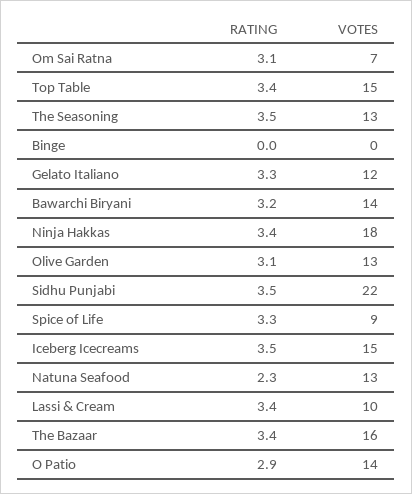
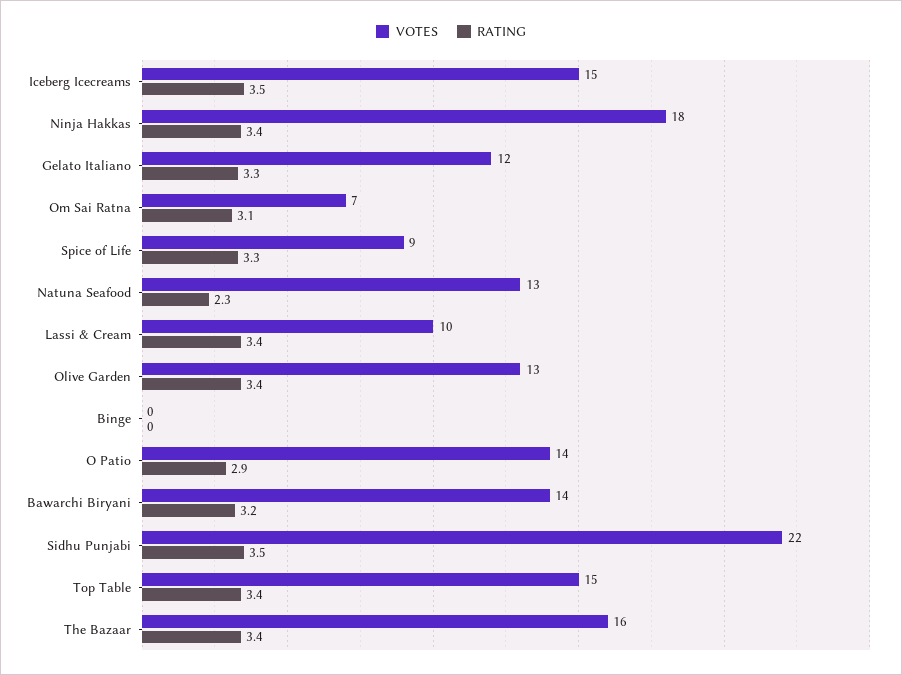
RATING, The Seasoning: 3.5 -> none
VOTES, The Seasoning: 13 -> none
RATING, Olive Garden: 3.1 -> 3.4

